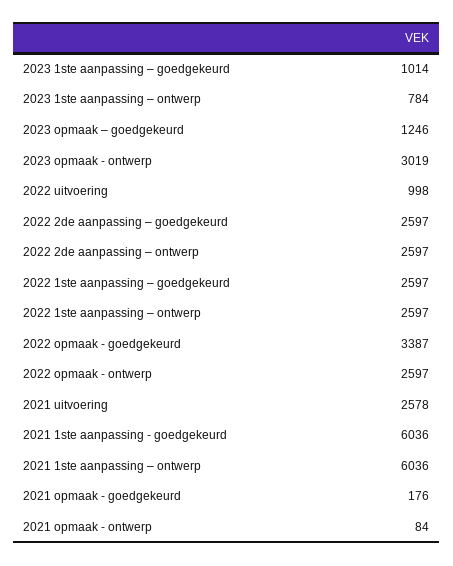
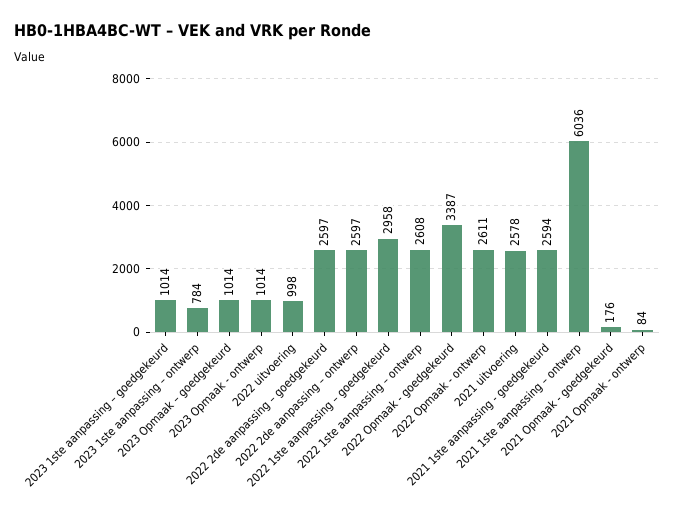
2023 opmaak – goedgekeurd: 1246 -> 1014
2023 opmaak - ontwerp: 3019 -> 1014
2022 1ste aanpassing – goedgekeurd: 2597 -> 2958
2022 1ste aanpassing – ontwerp: 2597 -> 2608
2022 opmaak - ontwerp: 2597 -> 2611
2021 1ste aanpassing - goedgekeurd: 6036 -> 2594

